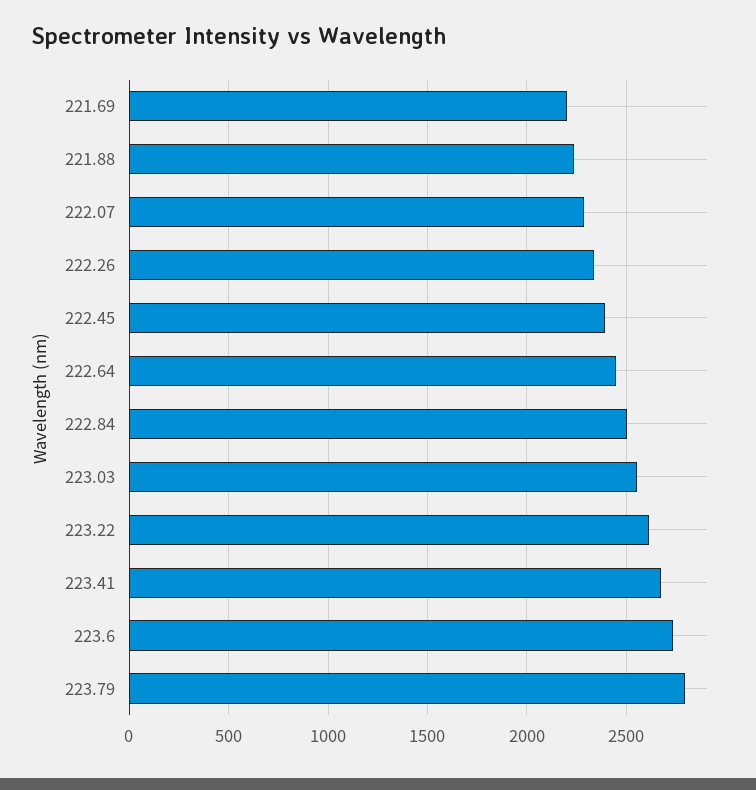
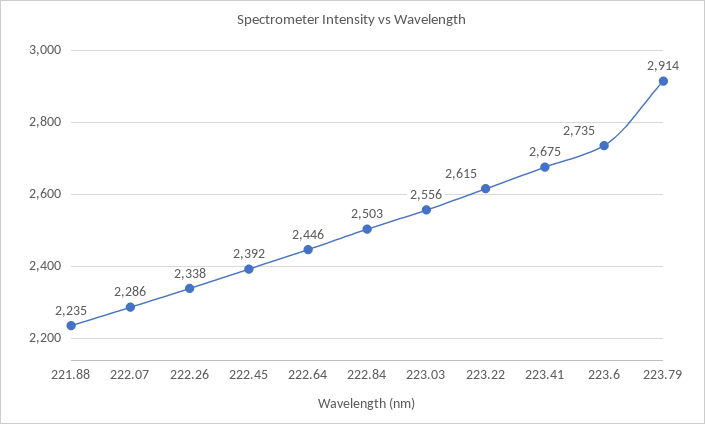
221.69: 2200 -> none
223.79: 2800 -> 2914

